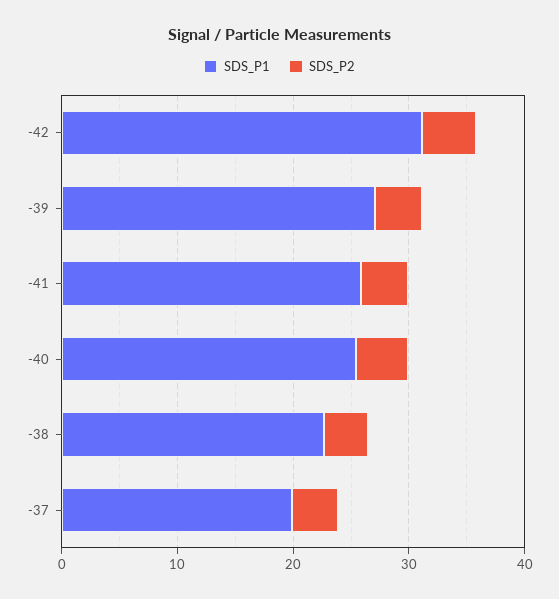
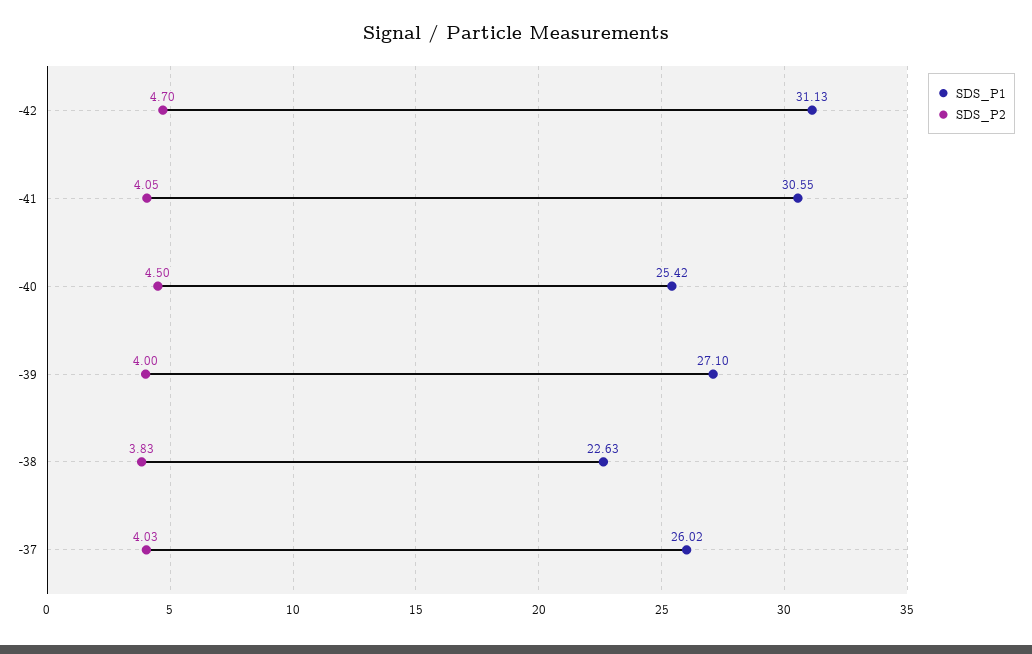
SDS_P1, -41: 26 -> 30.55
SDS_P1, -37: 20 -> 26.02

